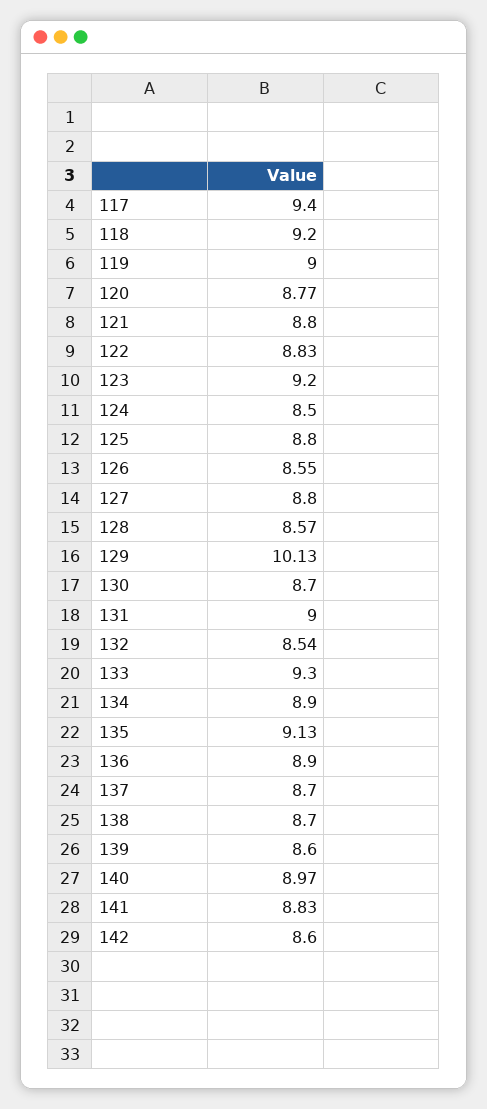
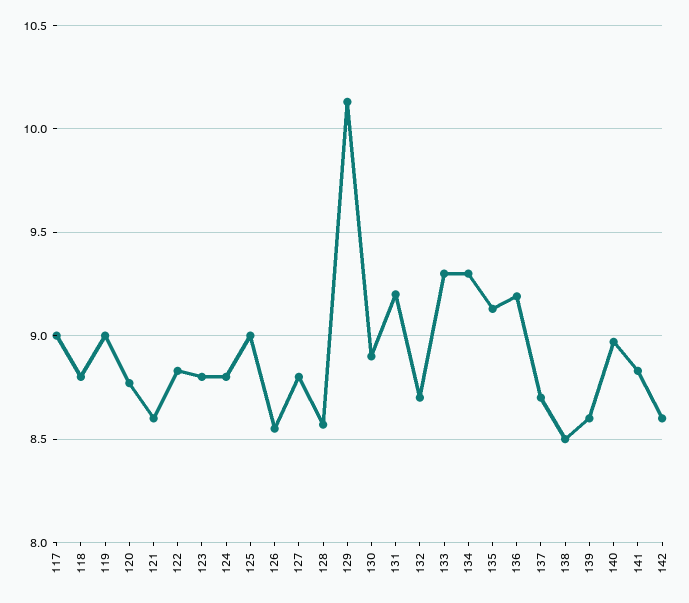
117: 9.4 -> 9
118: 9.2 -> 8.8
121: 8.8 -> 8.6
123: 9.2 -> 8.8
124: 8.5 -> 8.8
125: 8.8 -> 9
130: 8.7 -> 8.9
131: 9 -> 9.2
132: 8.54 -> 8.7
134: 8.9 -> 9.3
136: 8.9 -> 9.2
138: 8.7 -> 8.5

